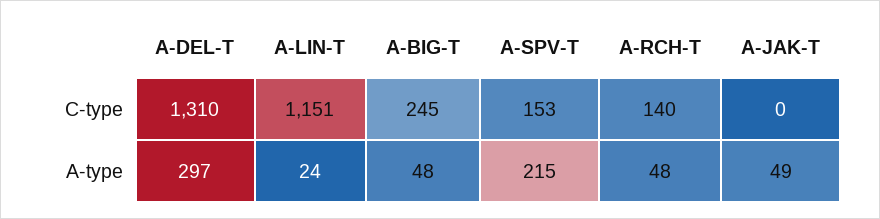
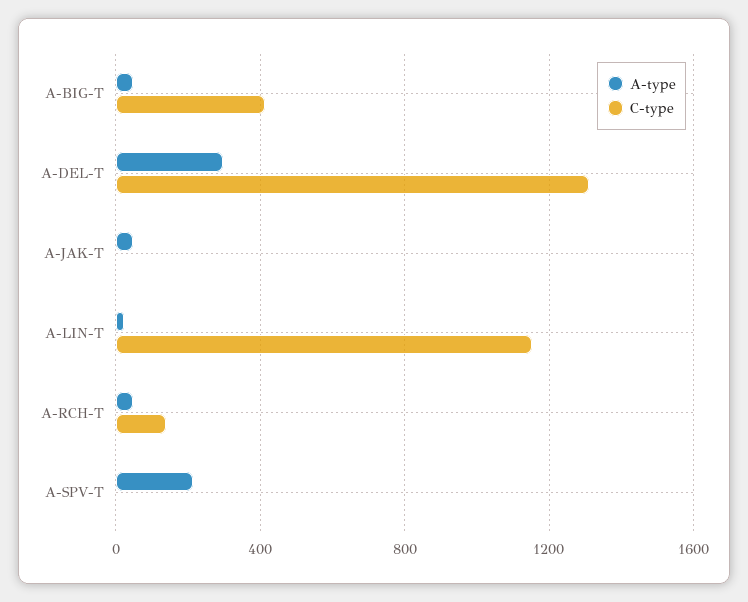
C-type, A-BIG-T: 245 -> 400
C-type, A-SPV-T: 153 -> 0

